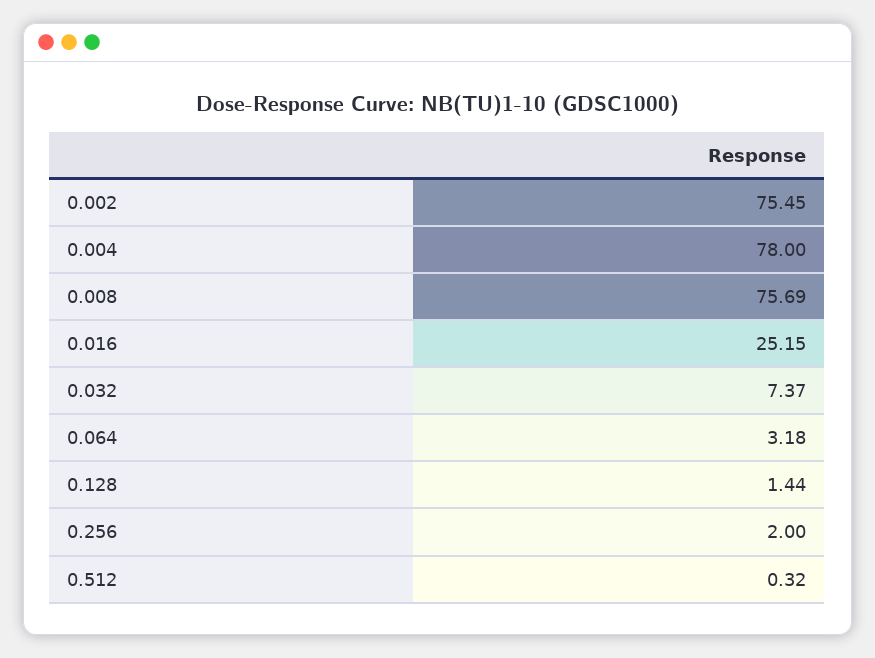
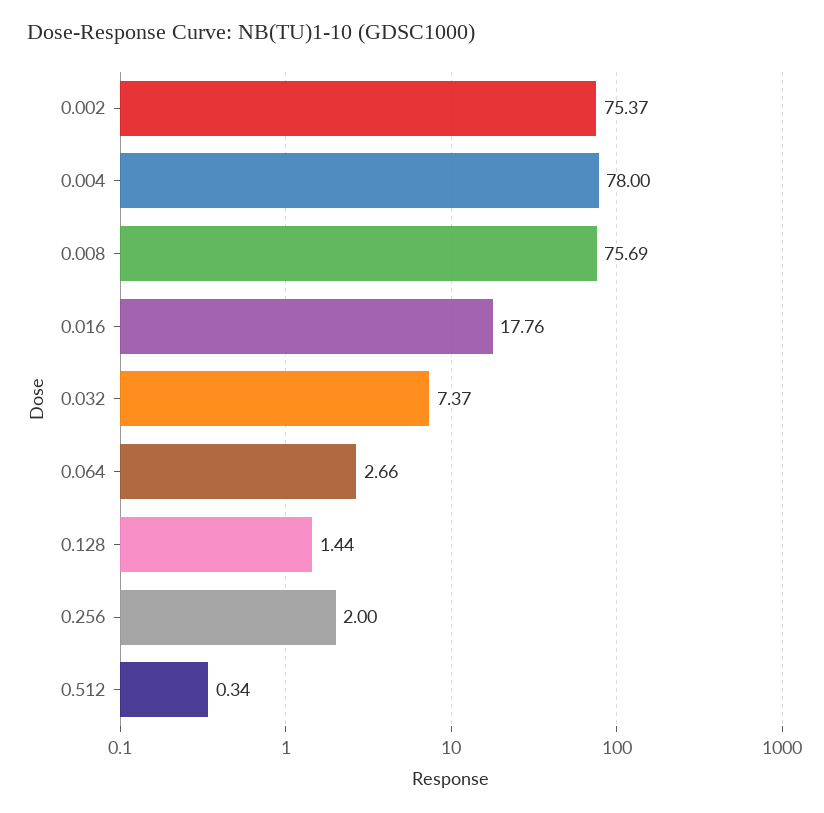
0.002: 75.45 -> 75.37
0.016: 25.15 -> 17.76
0.064: 3.18 -> 2.66
0.512: 0.32 -> 0.34

